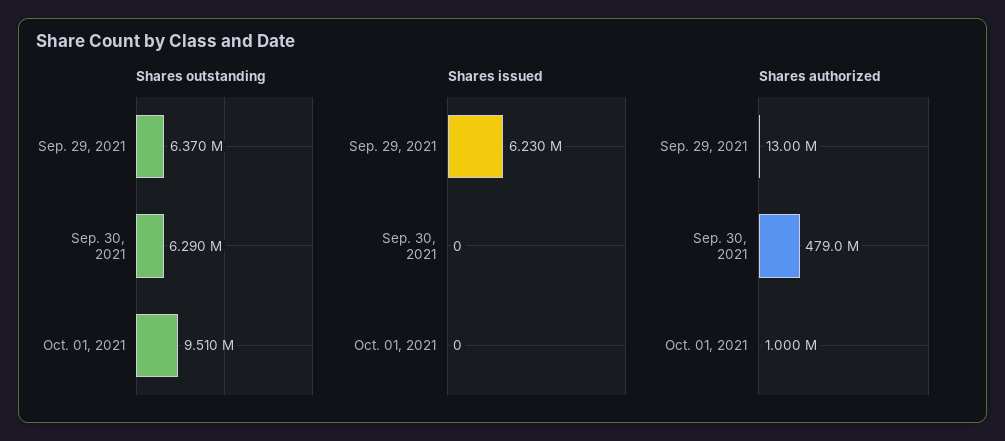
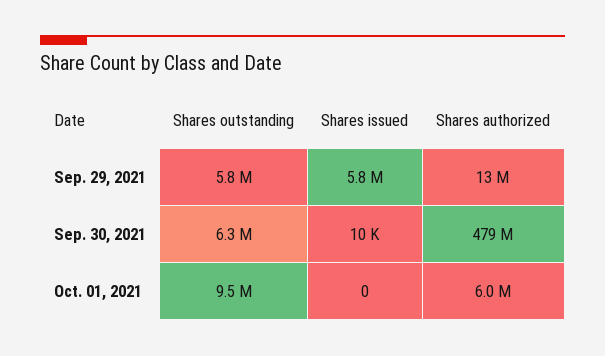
Shares outstanding, Sep. 29, 2021: 6370000 -> 5800000
Shares issued, Sep. 29, 2021: 6230000 -> 5800000
Shares issued, Sep. 30, 2021: 0 -> 10000
Shares authorized, Oct. 01, 2021: 1000000 -> 6000000

